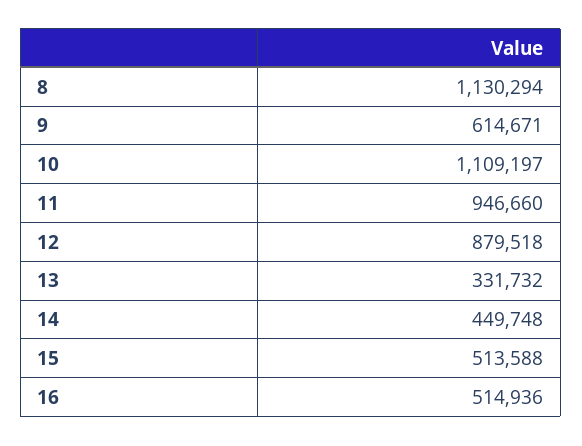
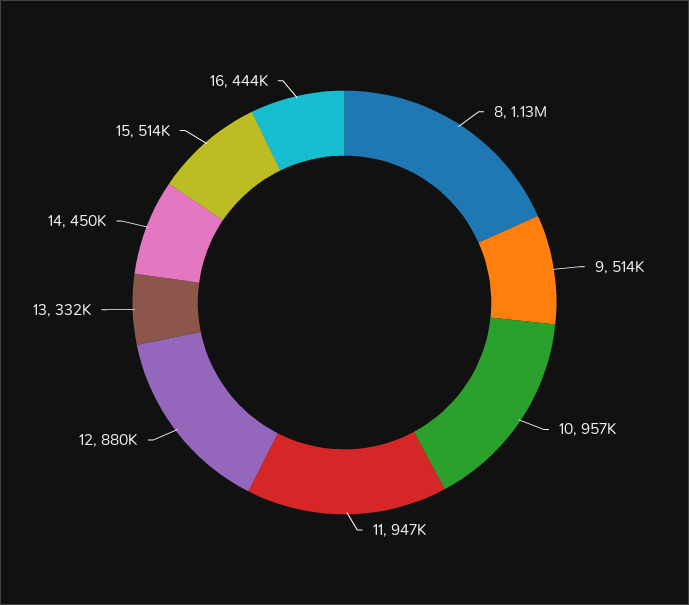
9: 614671 -> 514000
10: 1109197 -> 957000
16: 514936 -> 444000

